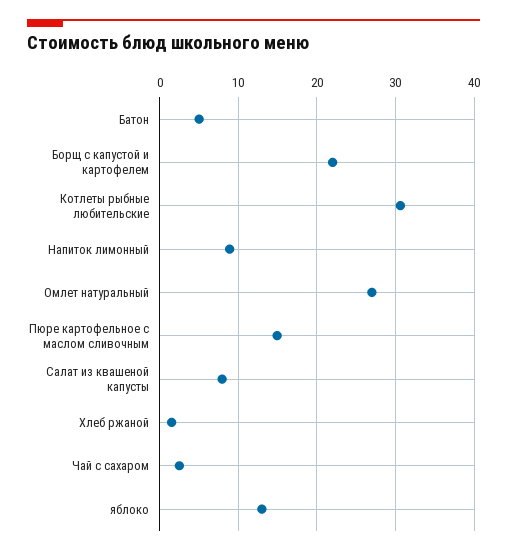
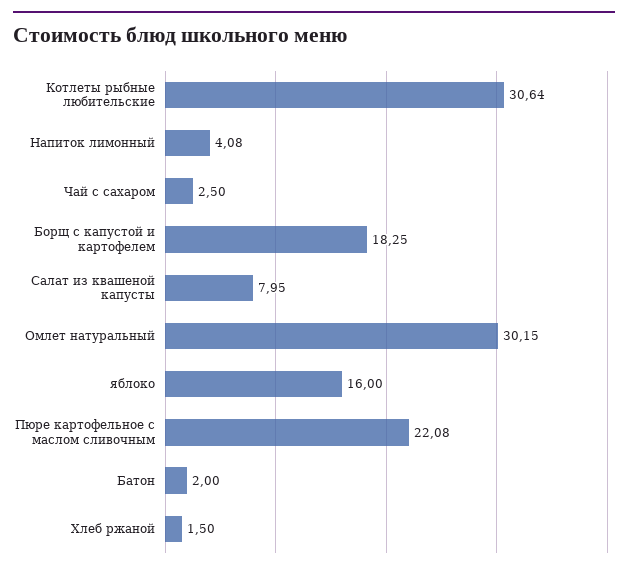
Батон: 5 -> 2
Борщ с капустой и картофелем: 22 -> 18.25
Напиток лимонный: 9 -> 4.08
Омлет натуральный: 27 -> 30.15
Пюре картофельное с маслом сливочным: 15 -> 22.08
яблоко: 13 -> 16

